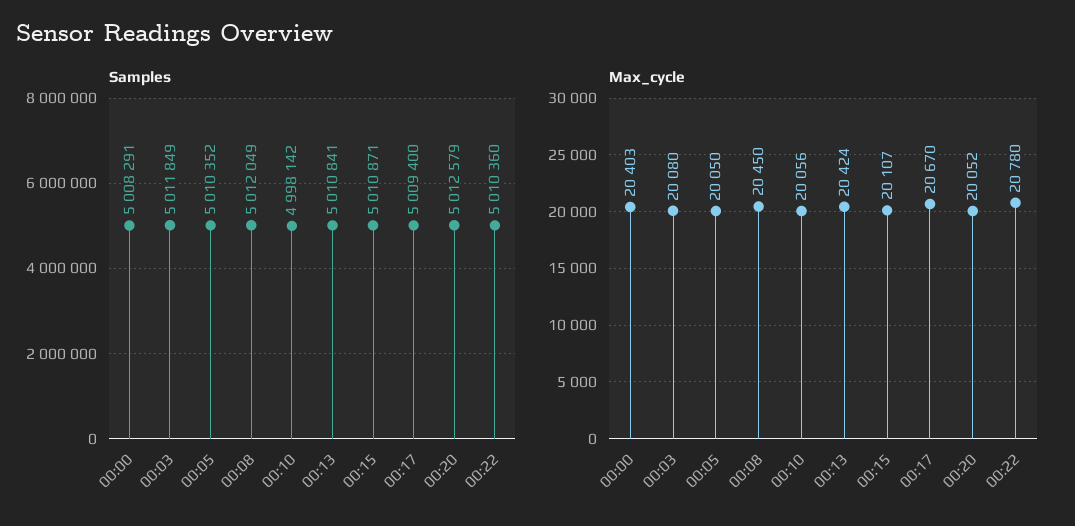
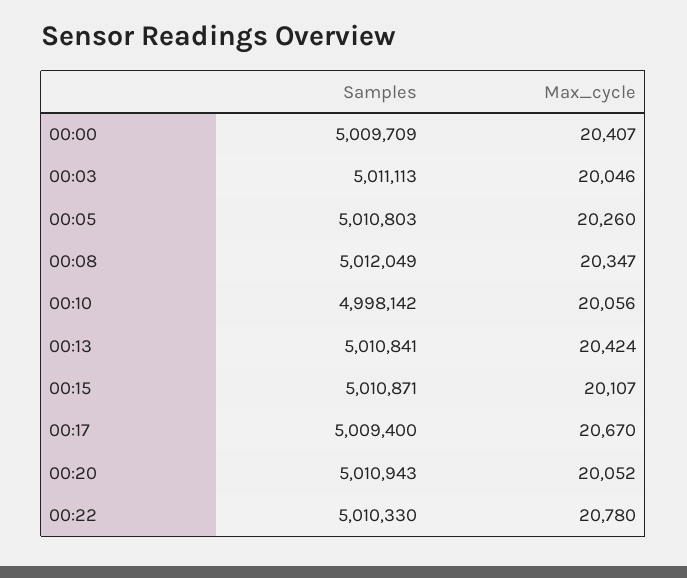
Samples, 00:00: 5008291 -> 5009709
Samples, 00:03: 5011849 -> 5011113
Samples, 00:05: 5010352 -> 5010803
Samples, 00:20: 5012579 -> 5010943
Samples, 00:22: 5010360 -> 5010330
Max_cycle, 00:00: 20403 -> 20407
Max_cycle, 00:03: 20080 -> 20046
Max_cycle, 00:05: 20050 -> 20260
Max_cycle, 00:08: 20450 -> 20347

